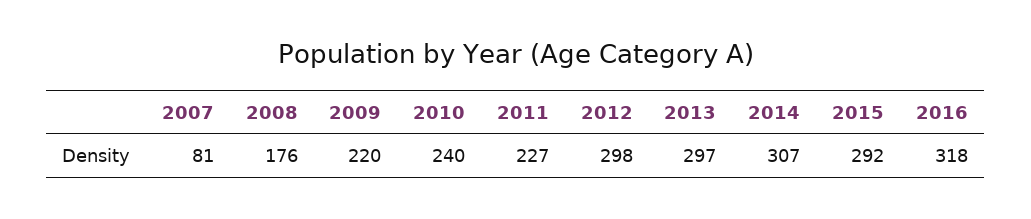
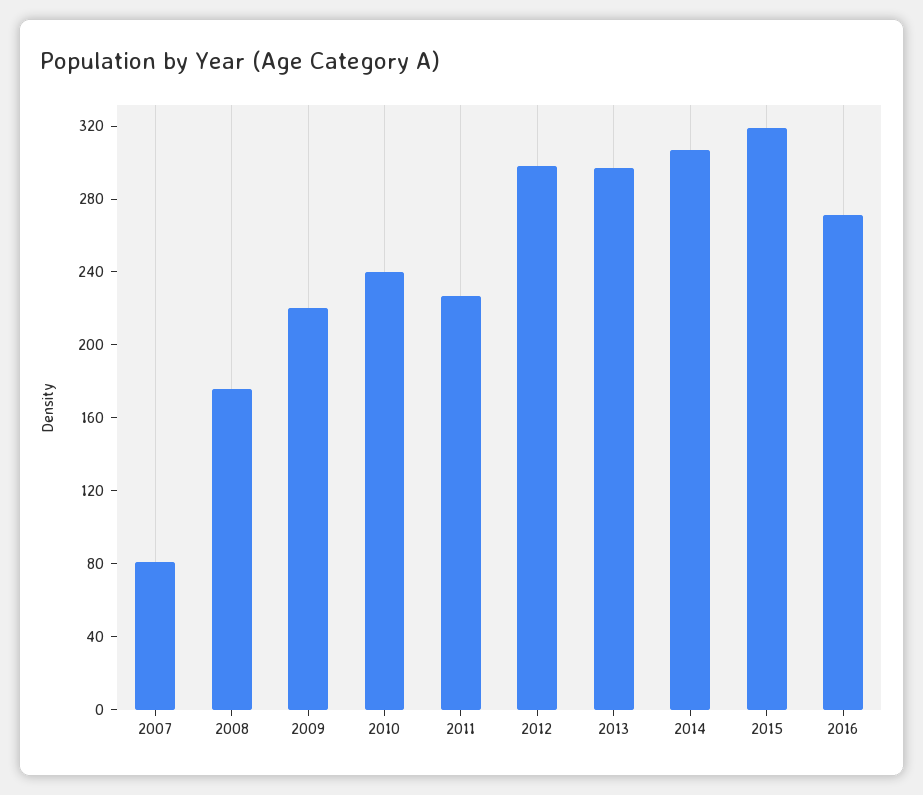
2015: 292 -> 320
2016: 318 -> 270

